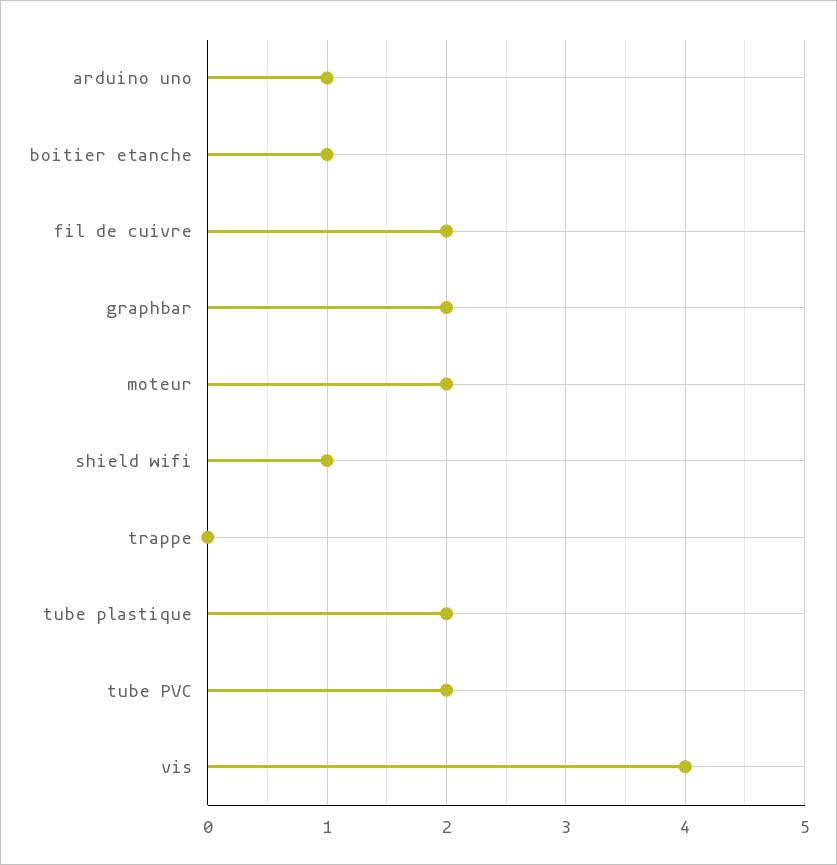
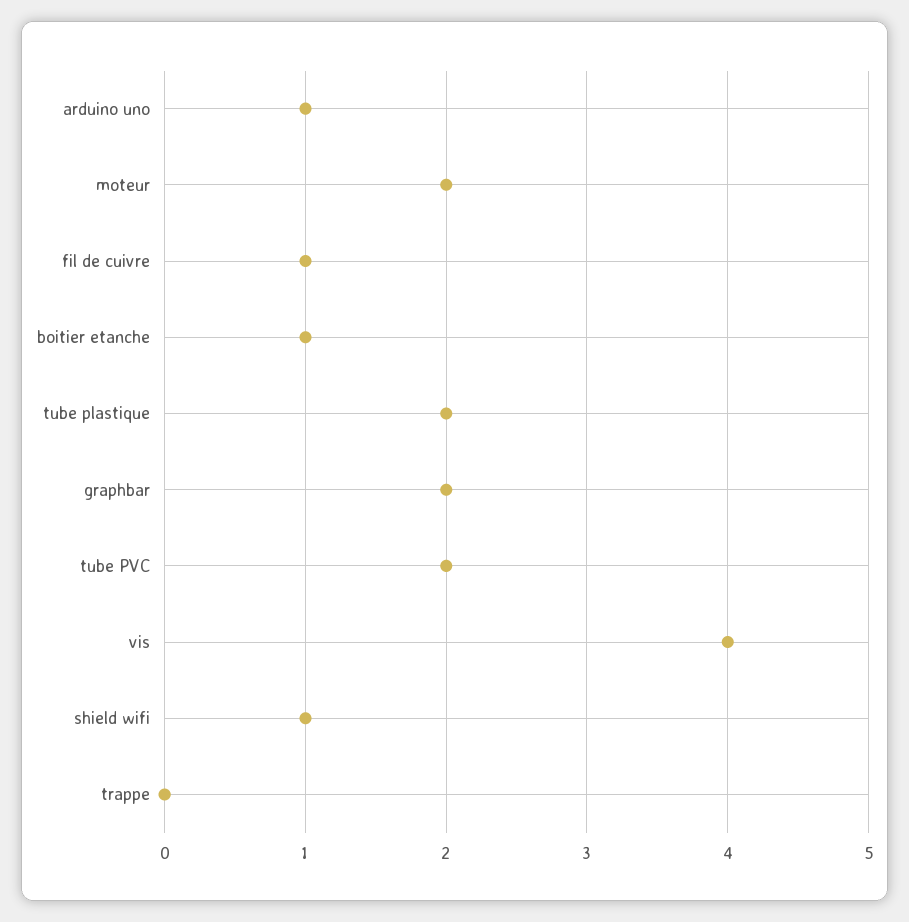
fil de cuivre: 2 -> 1

